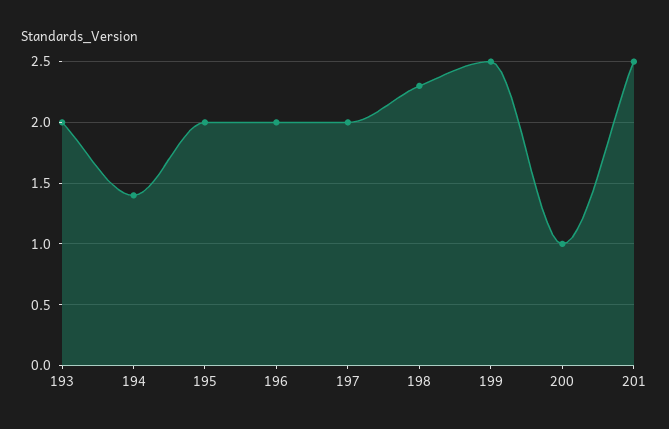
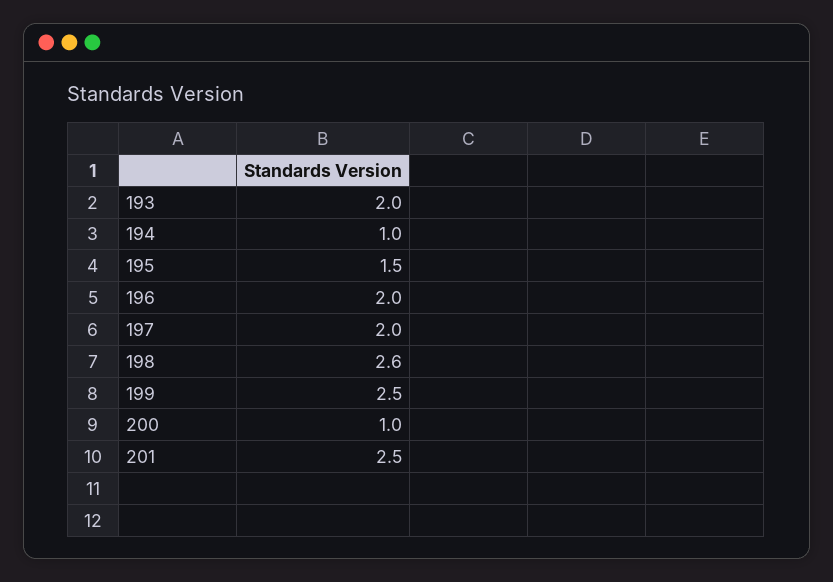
194: 1.4 -> 1
195: 2 -> 1.5
198: 2.3 -> 2.6

